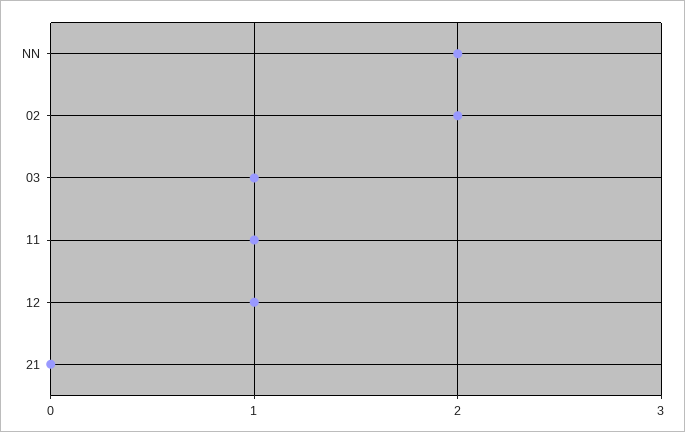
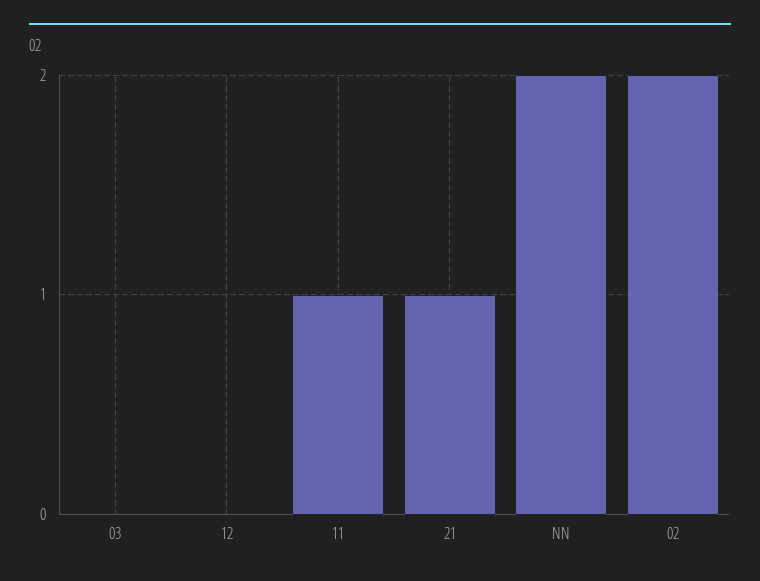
03: 1 -> 0
12: 1 -> 0
21: 0 -> 1

